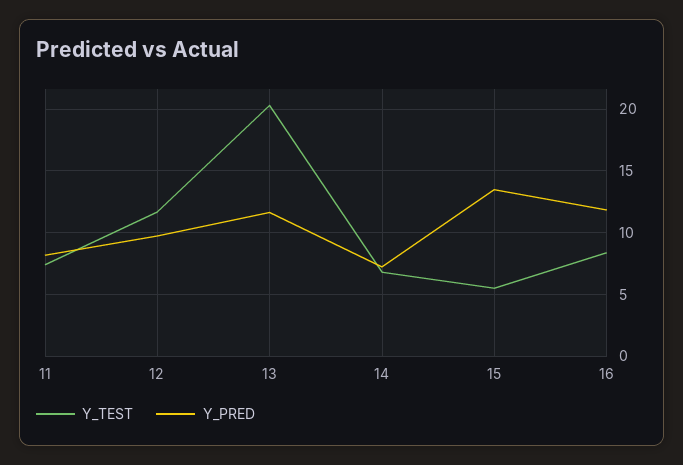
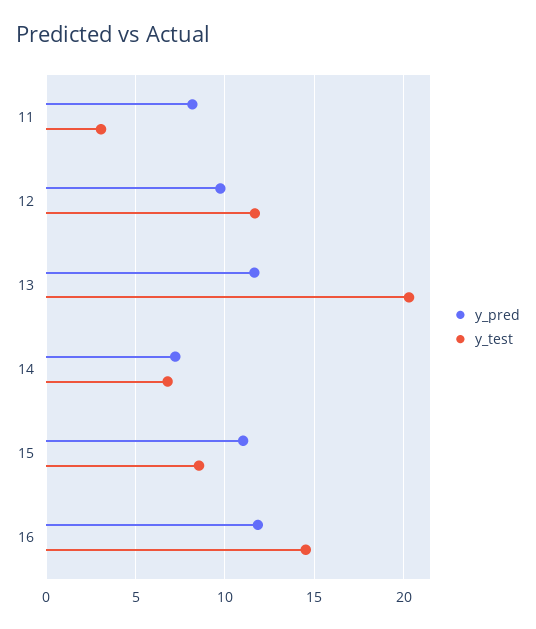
Y_TEST, 11: 7.5 -> 3
Y_TEST, 15: 5.5 -> 8.5
Y_PRED, 15: 13.5 -> 11
Y_TEST, 16: 8.5 -> 14.5

